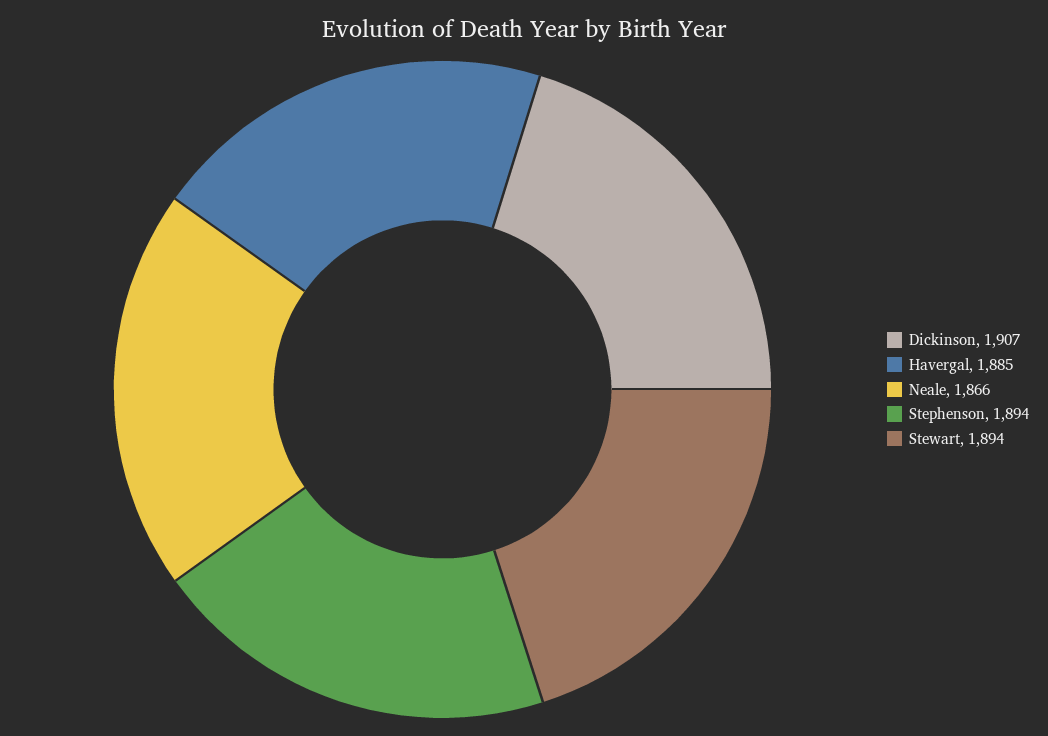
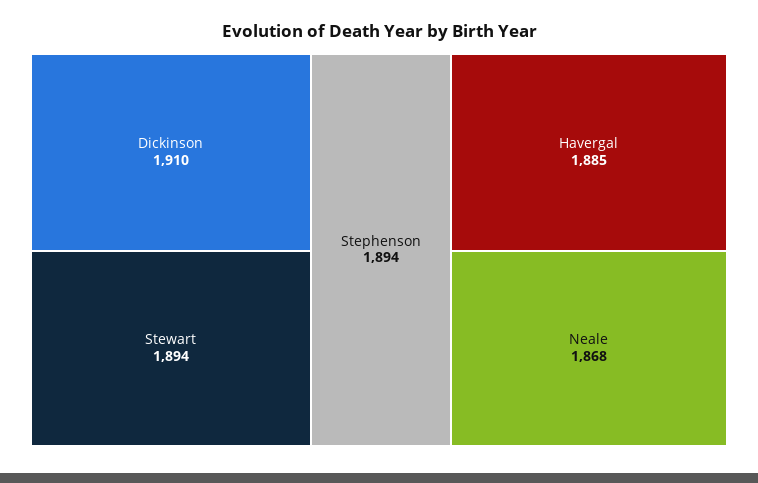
Dickinson: 1907 -> 1910
Neale: 1866 -> 1868

